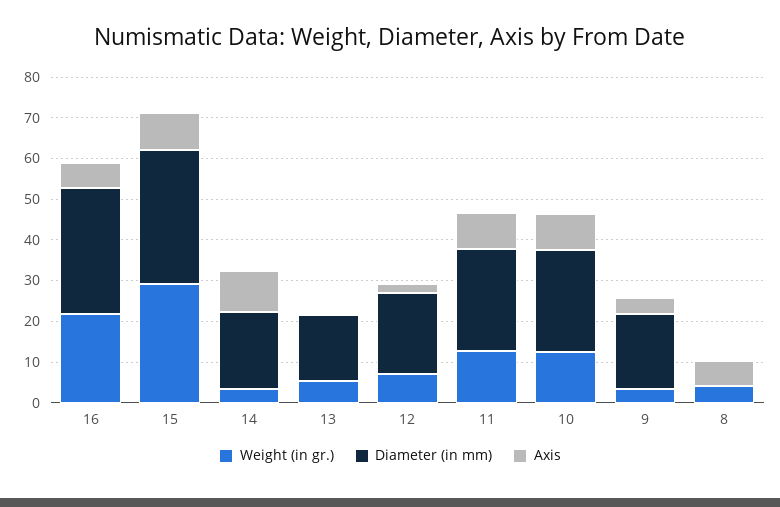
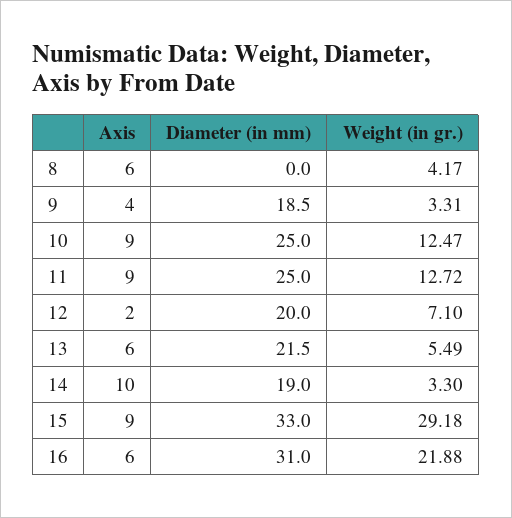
Diameter (in mm), 13: 16 -> 21.5
Axis, 13: 0 -> 6

